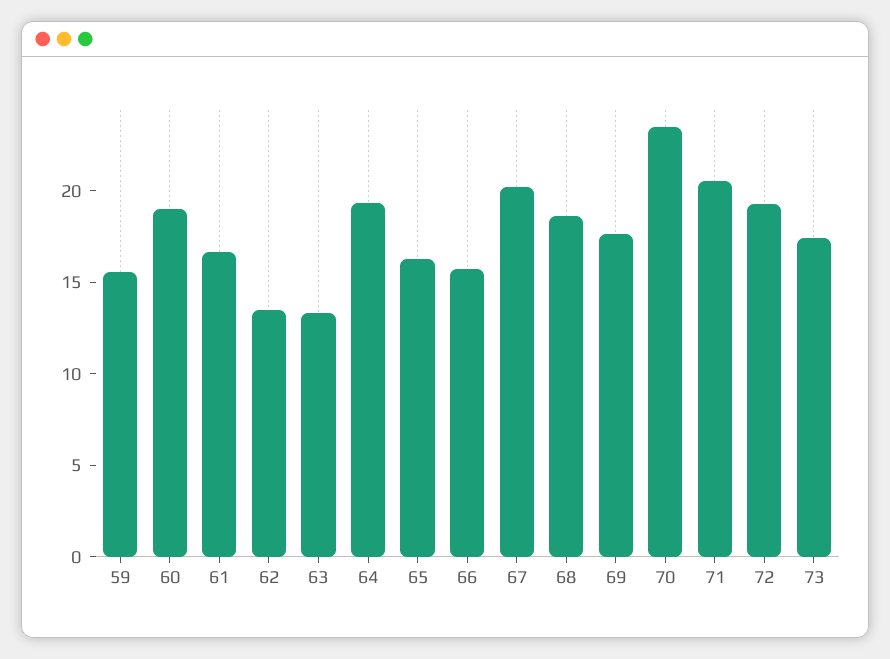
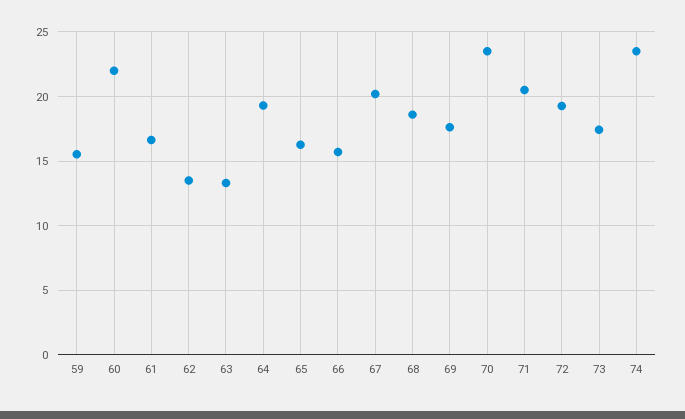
60: 19 -> 22
74: none -> 23.5

